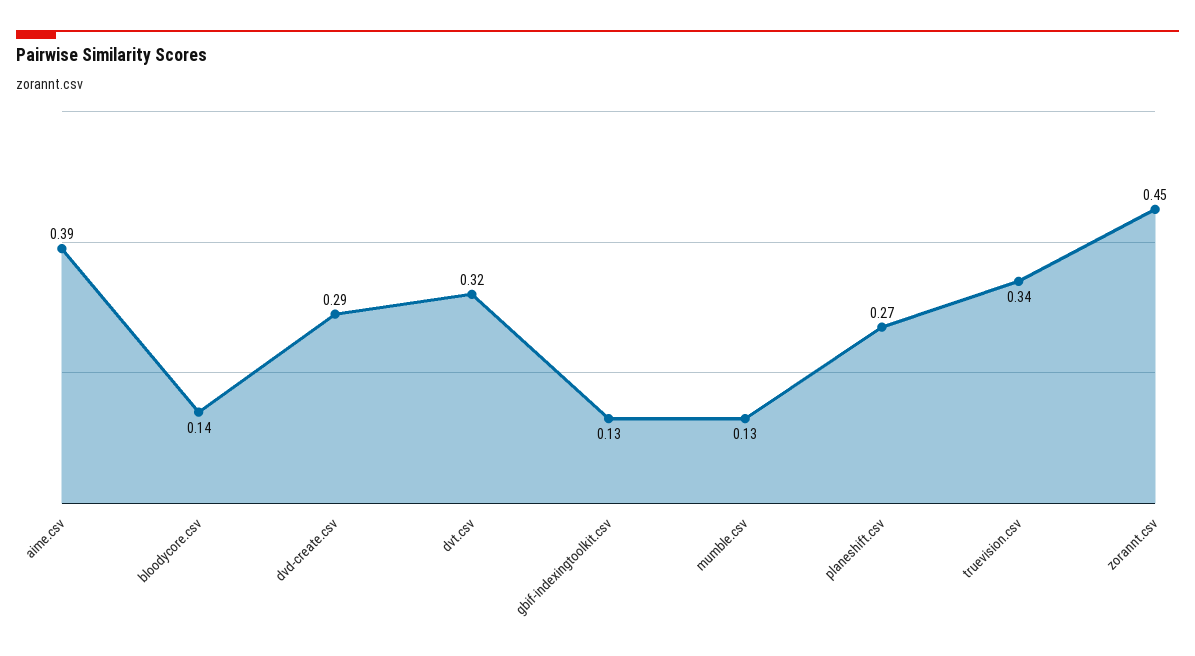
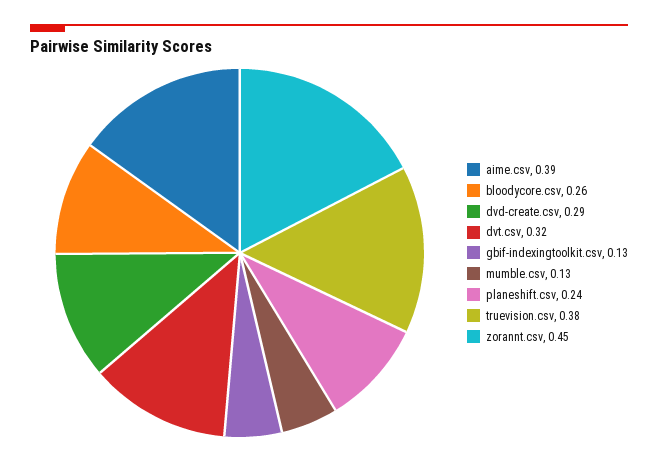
bloodycore.csv: 0.14 -> 0.26
planeshift.csv: 0.27 -> 0.24
truevision.csv: 0.34 -> 0.38

